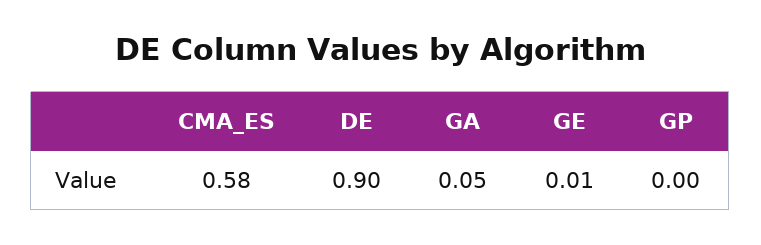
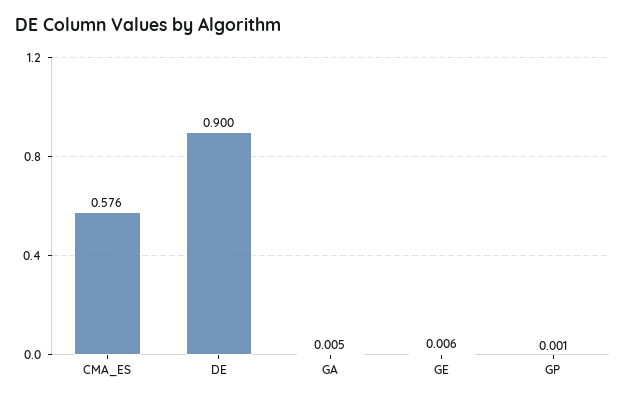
GA: 0.05 -> 0.005

